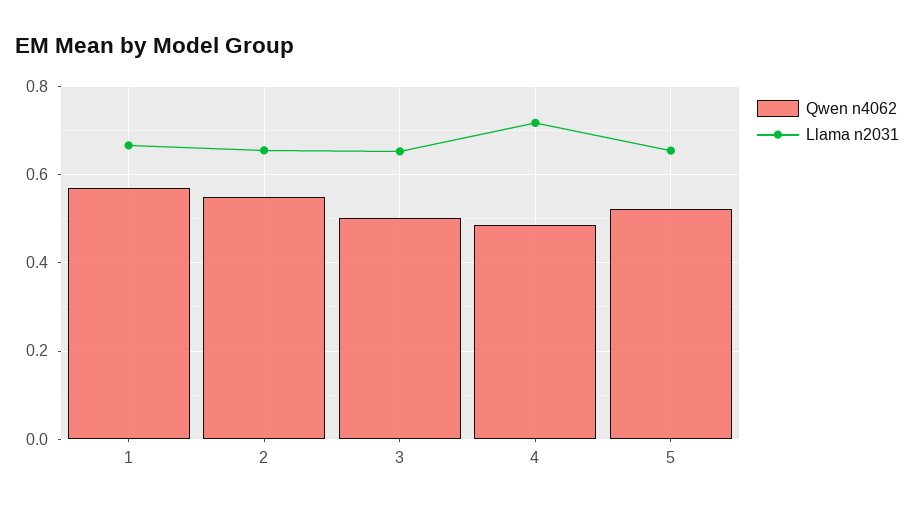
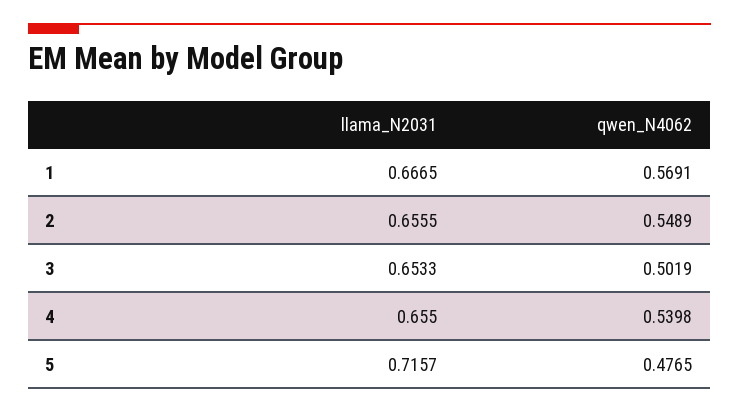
Qwen n4062, 4: 0.48 -> 0.5398
Llama n2031, 4: 0.72 -> 0.655
Qwen n4062, 5: 0.52 -> 0.4765
Llama n2031, 5: 0.66 -> 0.7157

